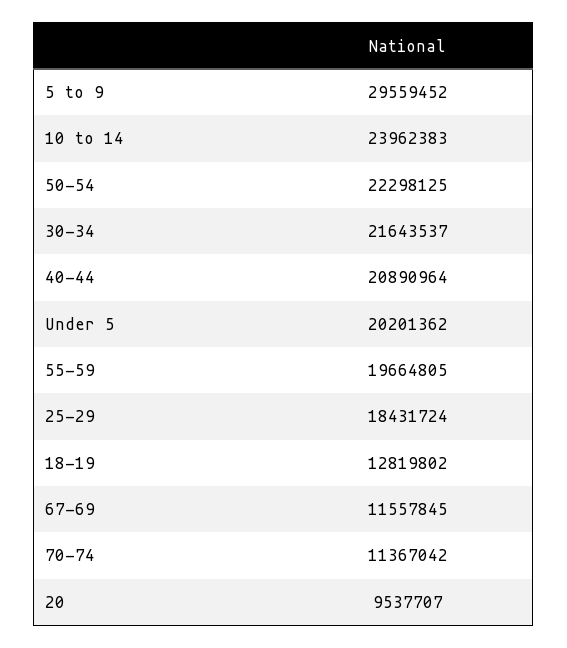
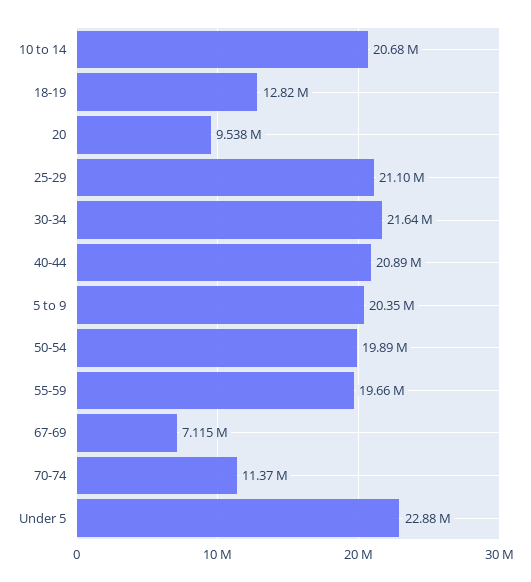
5 to 9: 29559452 -> 20350000
10 to 14: 23962383 -> 20680000
50-54: 22298125 -> 19890000
Under 5: 20201362 -> 22880000
25-29: 18431724 -> 21100000
67-69: 11557845 -> 7115000

